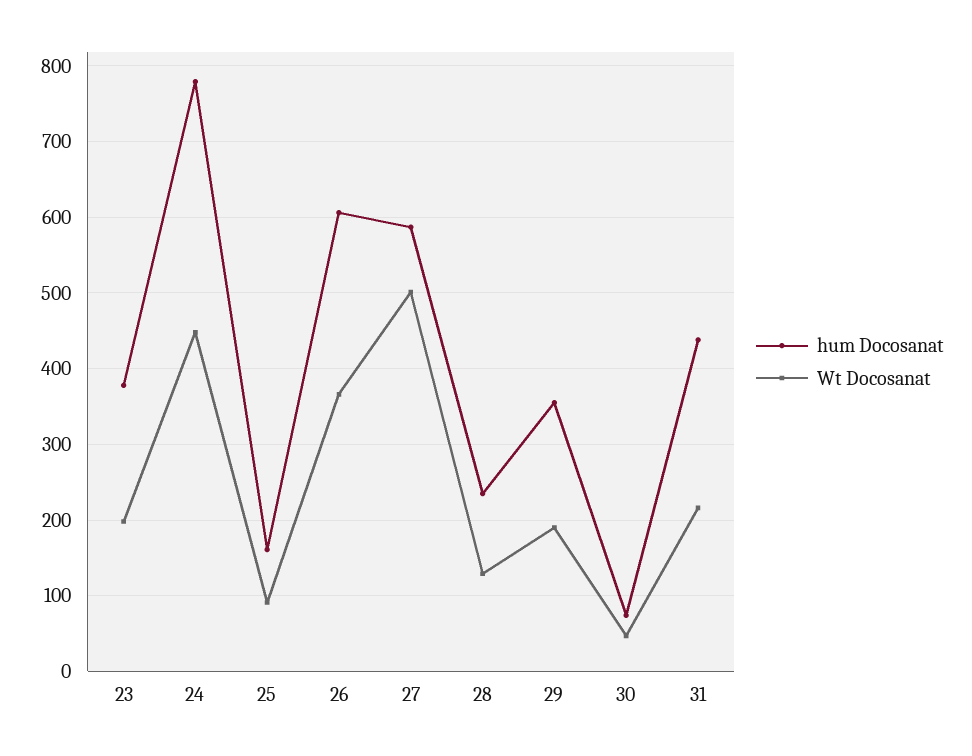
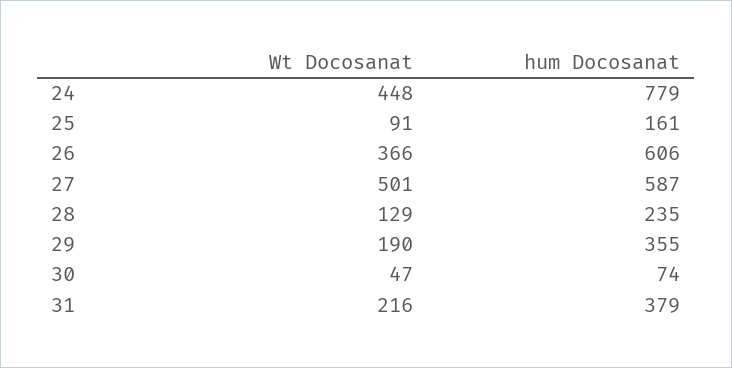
hum Docosanat, 23: 380 -> none
Wt Docosanat, 23: 200 -> none
hum Docosanat, 31: 440 -> 379

